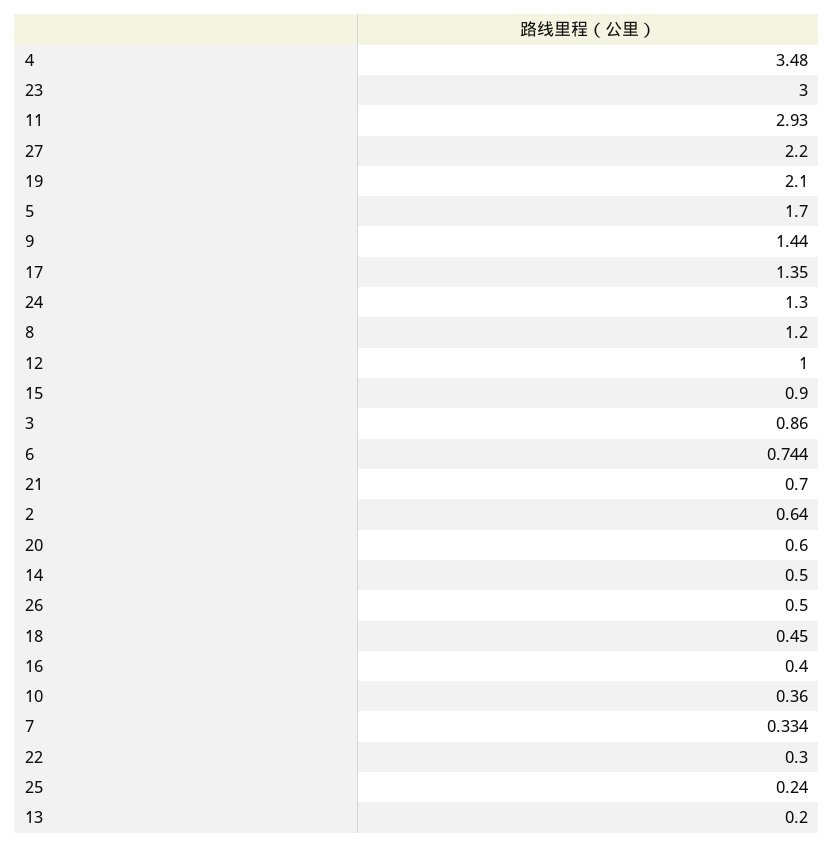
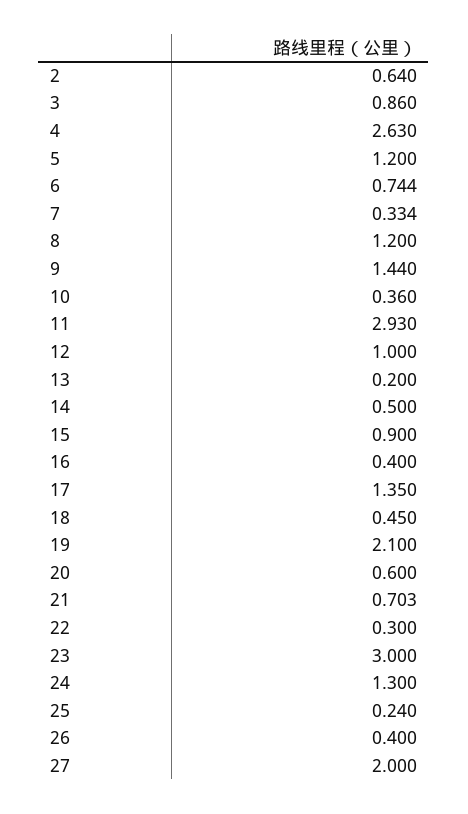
4: 3.48 -> 2.63
27: 2.2 -> 2
5: 1.7 -> 1.2
21: 0.7 -> 0.703
26: 0.5 -> 0.4

